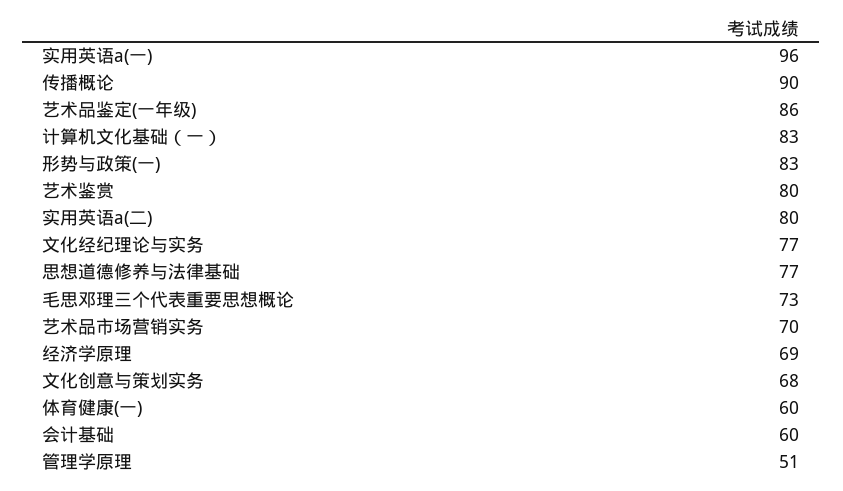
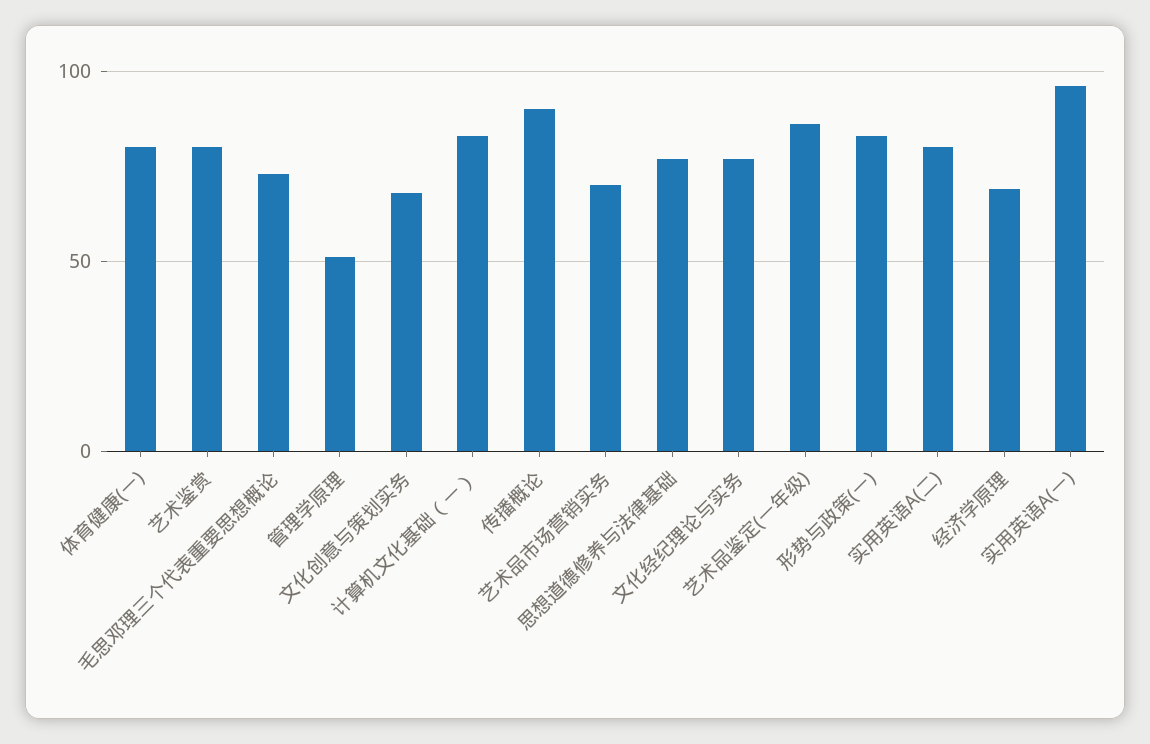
体育健康(一): 60 -> 80
会计基础: 60 -> none

